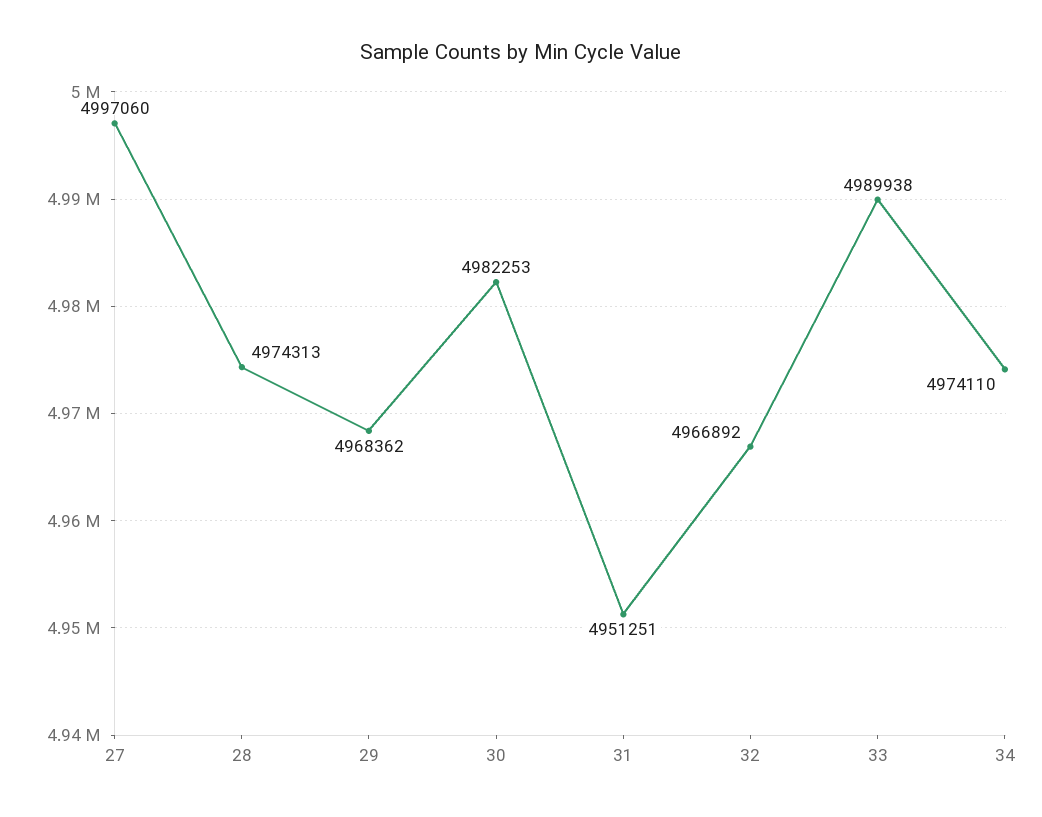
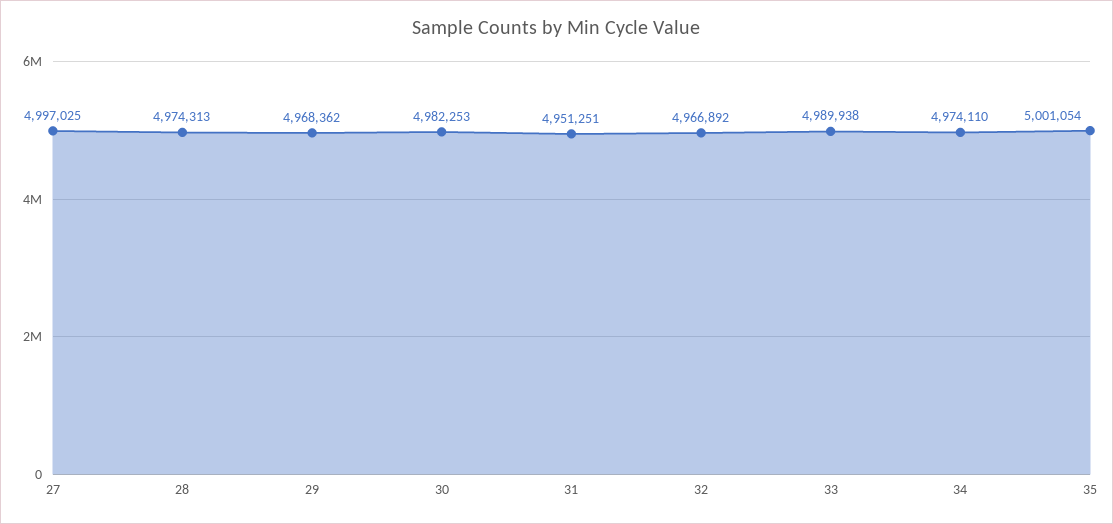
27: 4997060 -> 4997025
35: none -> 5001054

